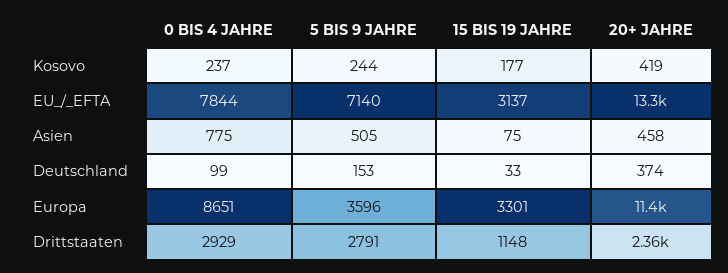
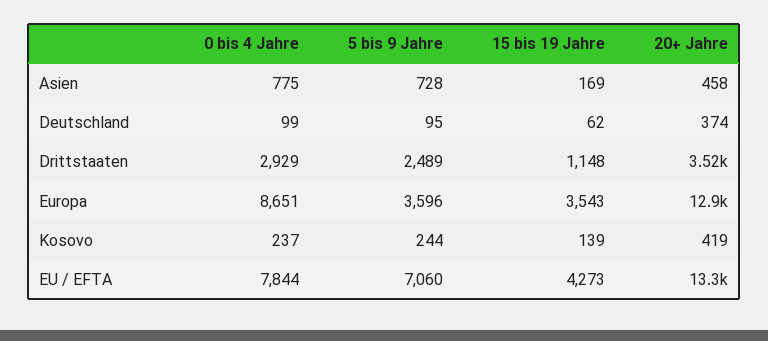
15 BIS 19 JAHRE, Kosovo: 177 -> 139
5 BIS 9 JAHRE, EU_/_EFTA: 7140 -> 7060
15 BIS 19 JAHRE, EU_/_EFTA: 3137 -> 4273
5 BIS 9 JAHRE, Asien: 505 -> 728
15 BIS 19 JAHRE, Asien: 75 -> 169
5 BIS 9 JAHRE, Deutschland: 153 -> 95
15 BIS 19 JAHRE, Deutschland: 33 -> 62
15 BIS 19 JAHRE, Europa: 3301 -> 3543
20+ JAHRE, Europa: 11400 -> 12900
5 BIS 9 JAHRE, Drittstaaten: 2791 -> 2489
20+ JAHRE, Drittstaaten: 2360 -> 3520

